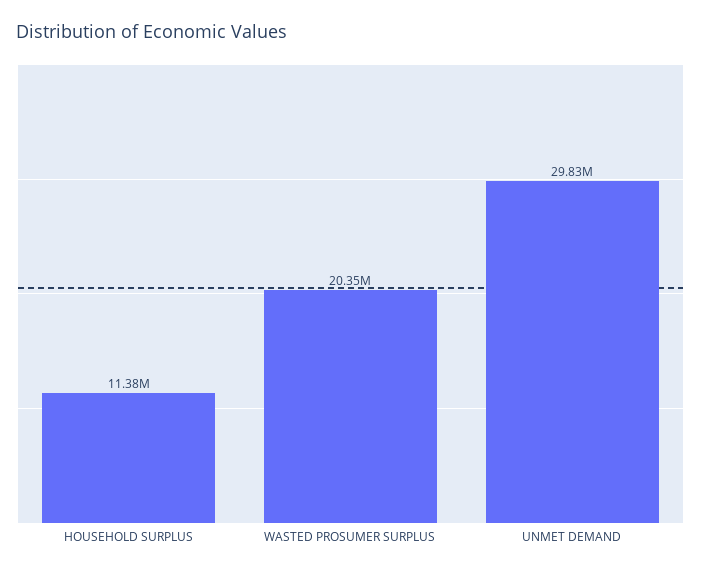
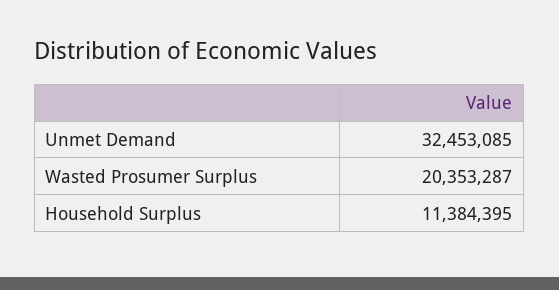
UNMET DEMAND: 29830000 -> 32453085

